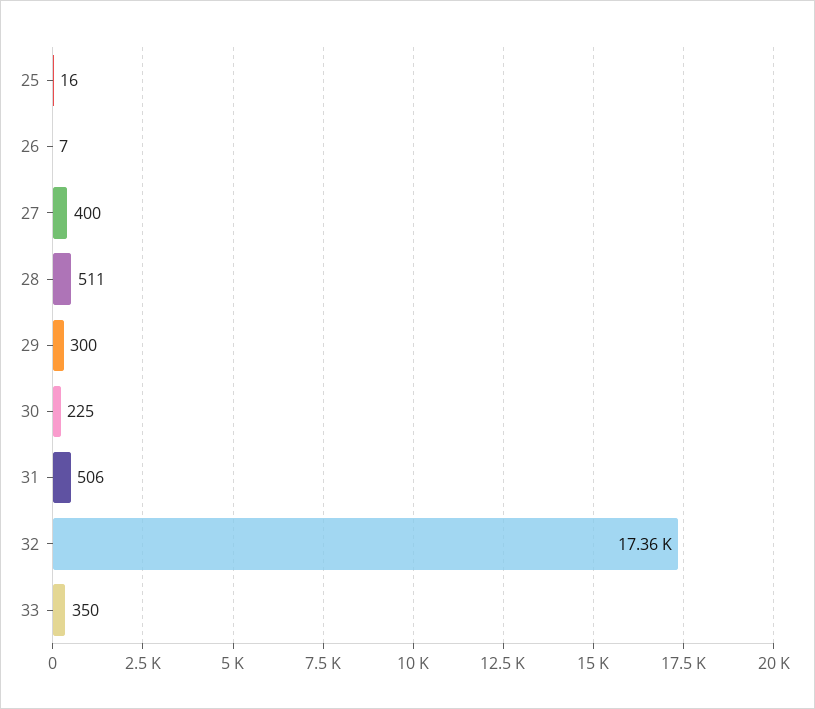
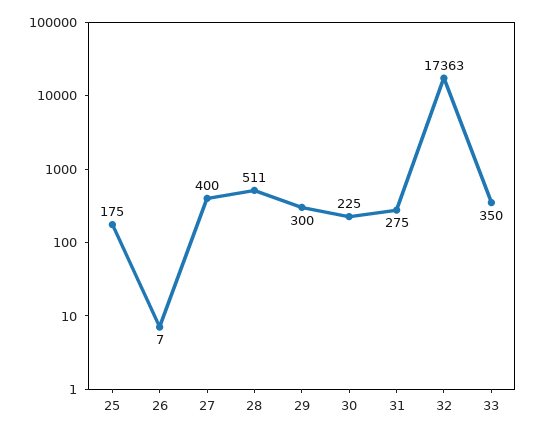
25: 16 -> 175
31: 506 -> 275

